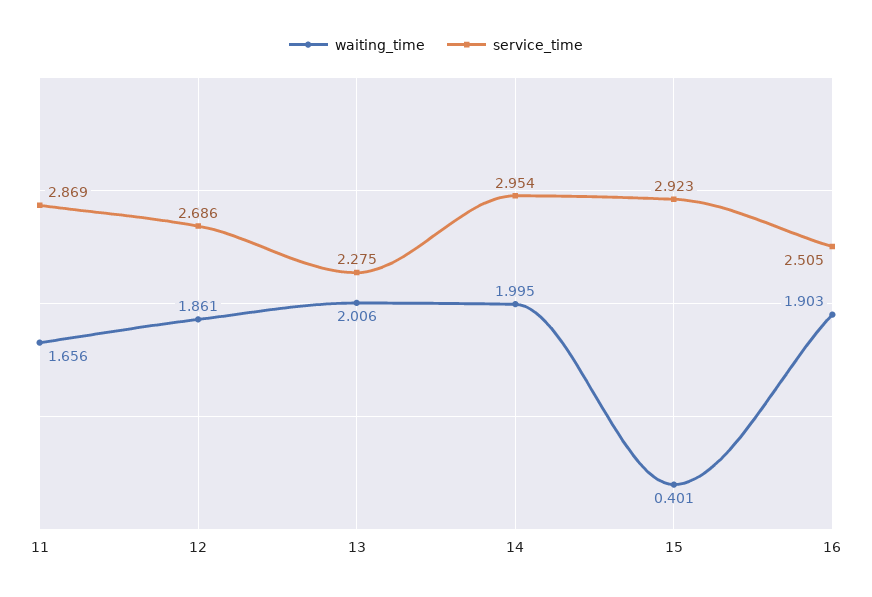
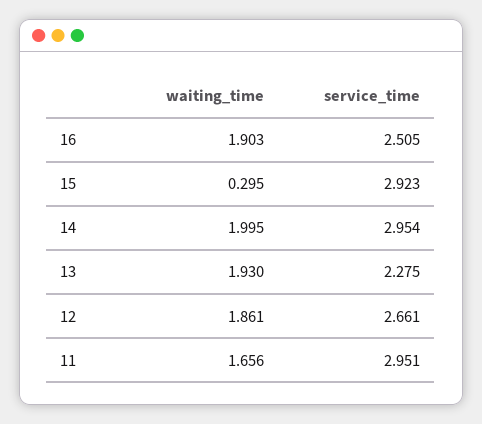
service_time, 11: 2.869 -> 2.951
service_time, 12: 2.686 -> 2.661
waiting_time, 13: 2.006 -> 1.93
waiting_time, 15: 0.401 -> 0.295

